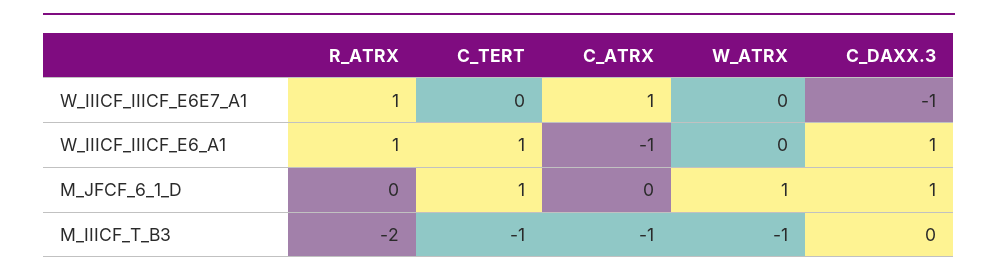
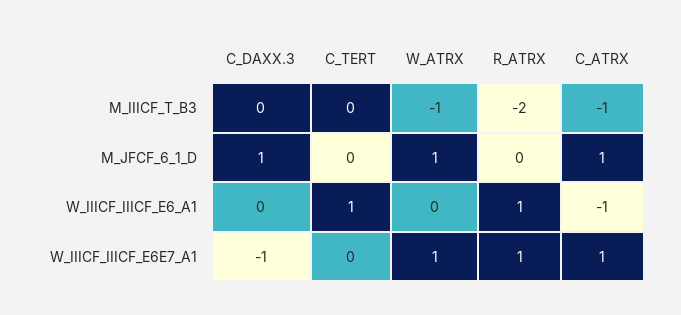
W_ATRX, W_IIICF_IIICF_E6E7_A1: 0 -> 1
C_DAXX.3, W_IIICF_IIICF_E6_A1: 1 -> 0
C_TERT, M_JFCF_6_1_D: 1 -> 0
C_ATRX, M_JFCF_6_1_D: 0 -> 1
C_TERT, M_IIICF_T_B3: -1 -> 0

